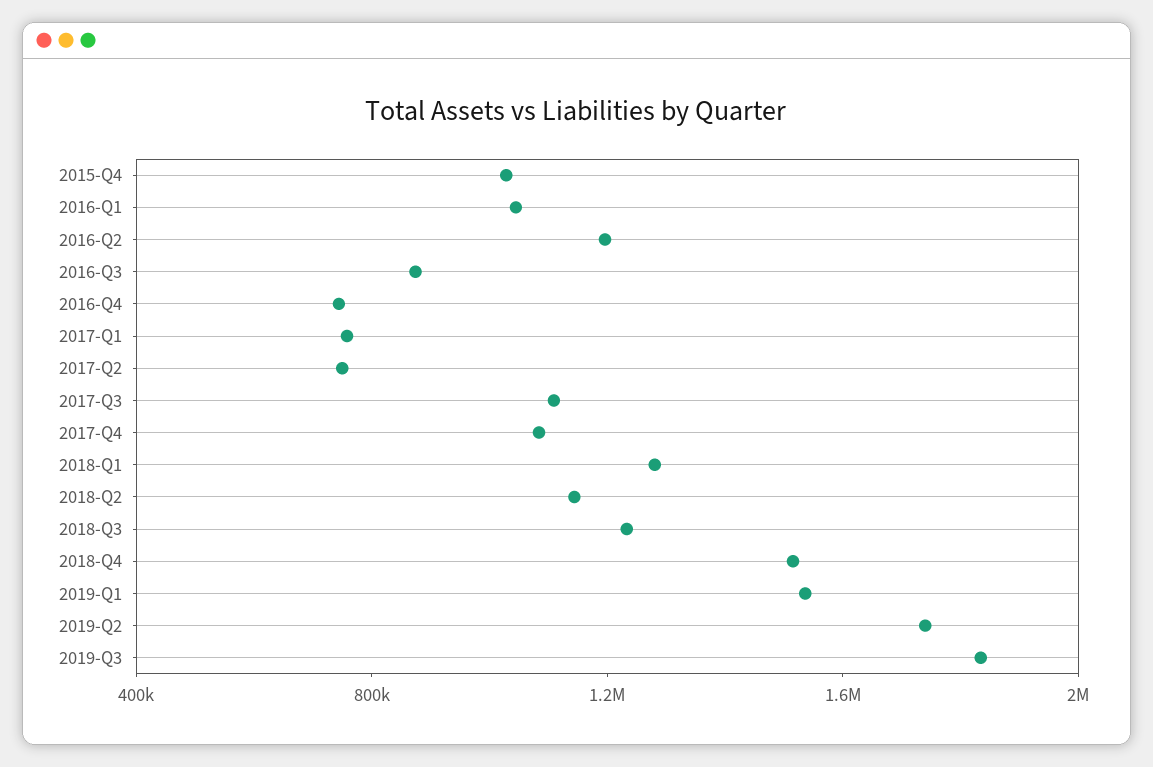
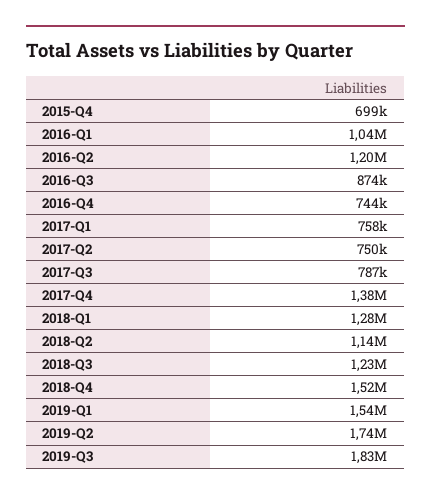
2015-Q4: 1000000 -> 699000
2017-Q3: 1100000 -> 787000
2017-Q4: 1100000 -> 1380000

